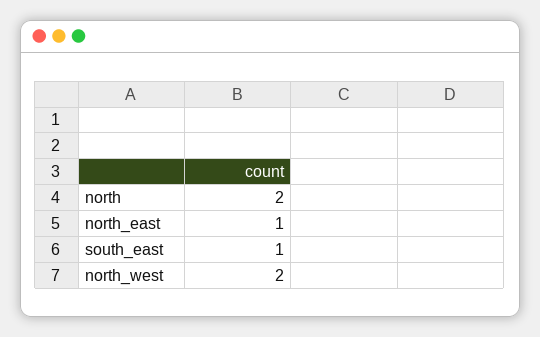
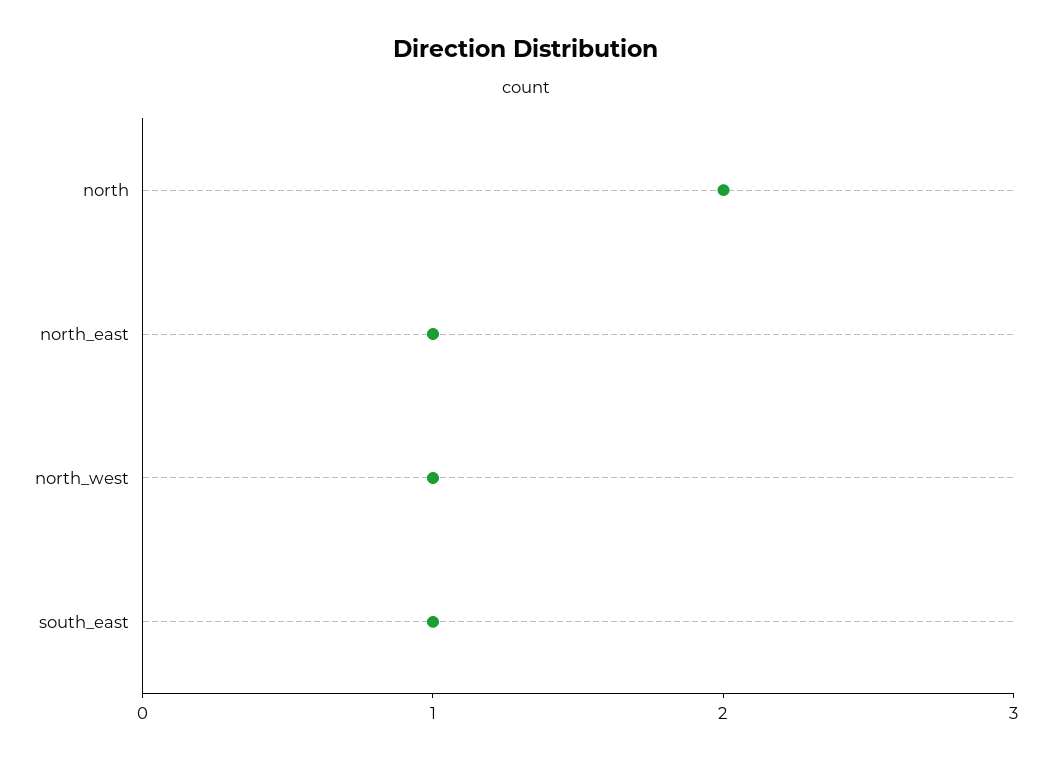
north_west: 2 -> 1

